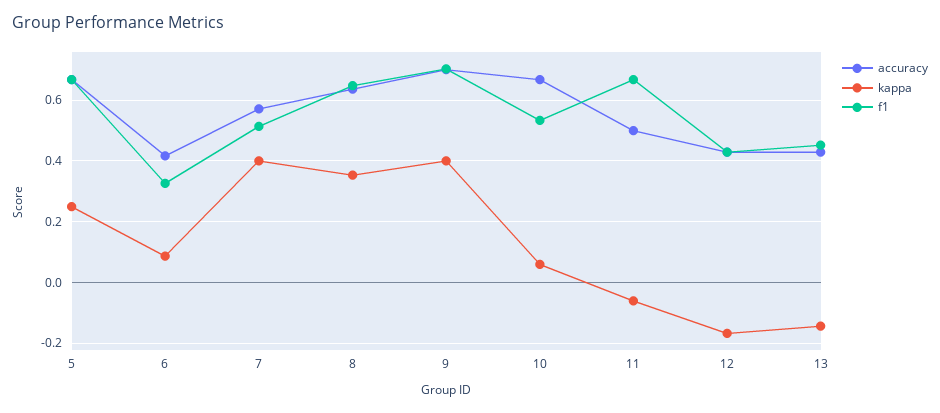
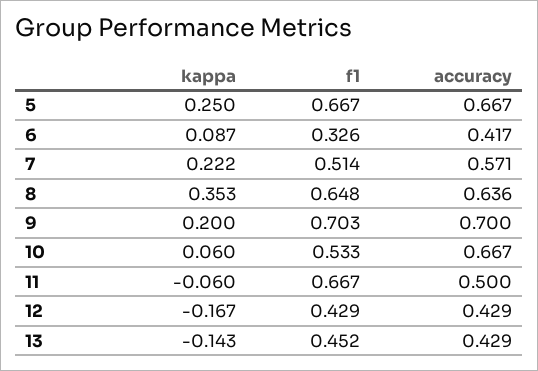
kappa, 7: 0.4 -> 0.222
kappa, 9: 0.4 -> 0.2

